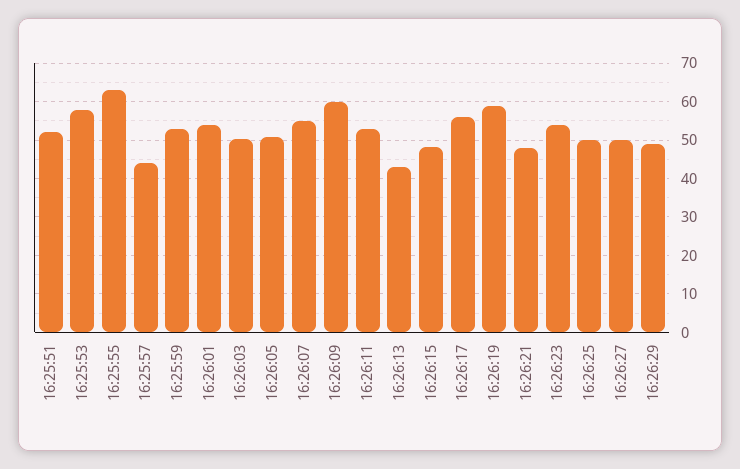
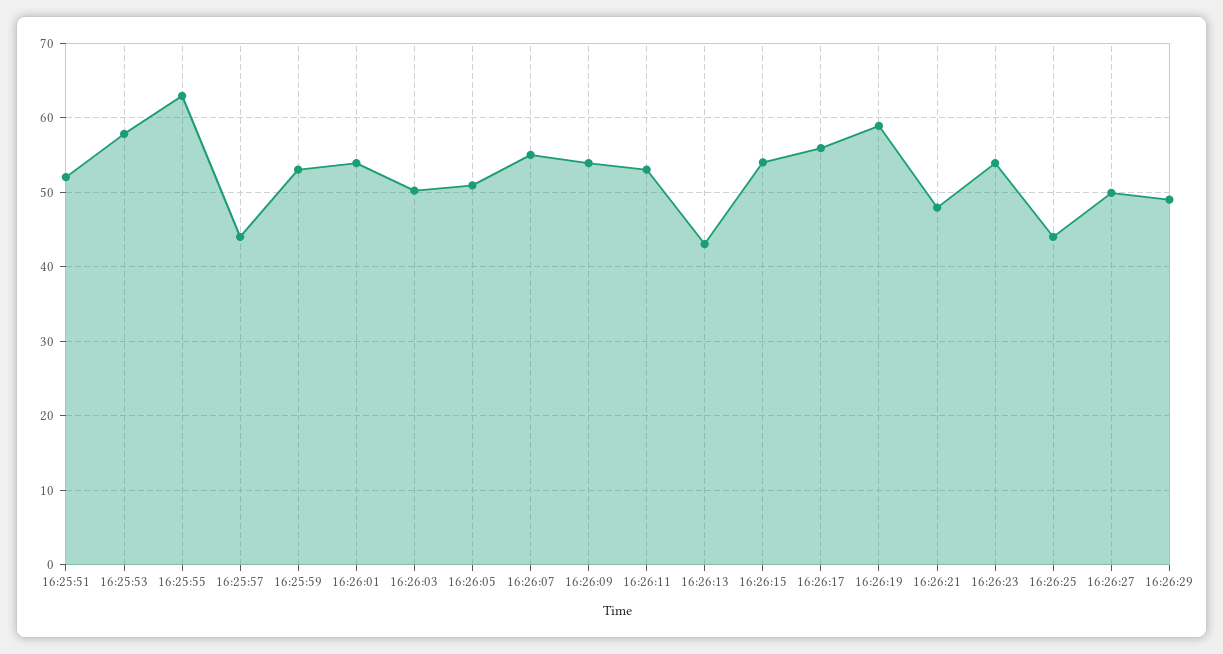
16:26:09: 60 -> 54
16:26:15: 48 -> 54
16:26:25: 50 -> 44

